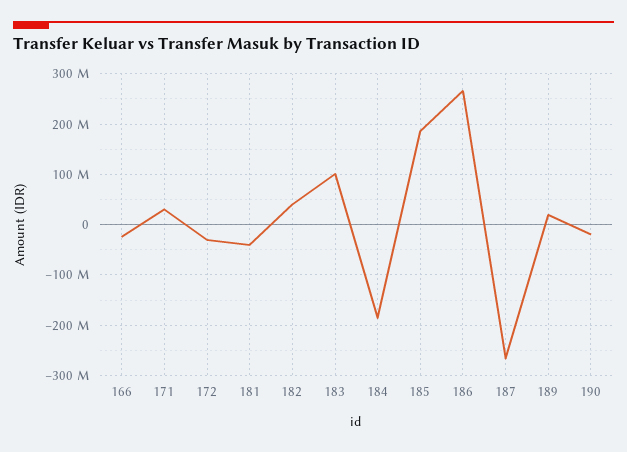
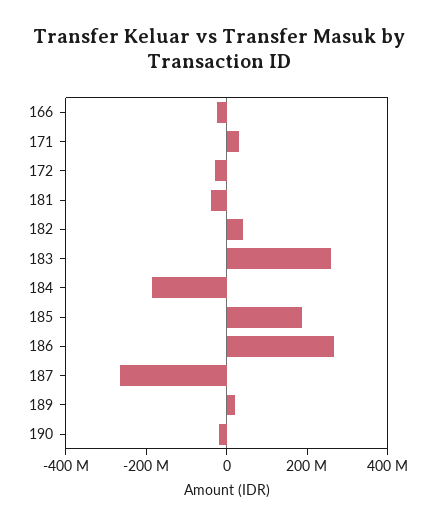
183: 100000000 -> 250000000

